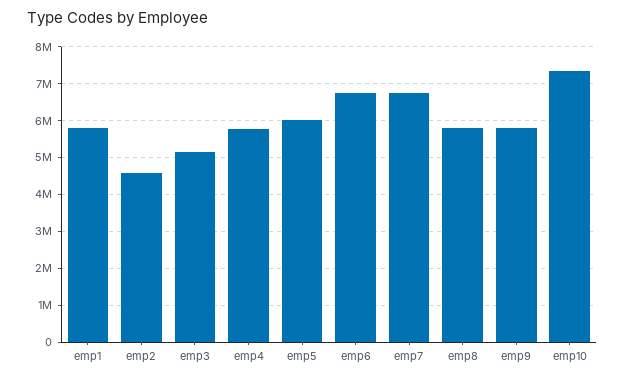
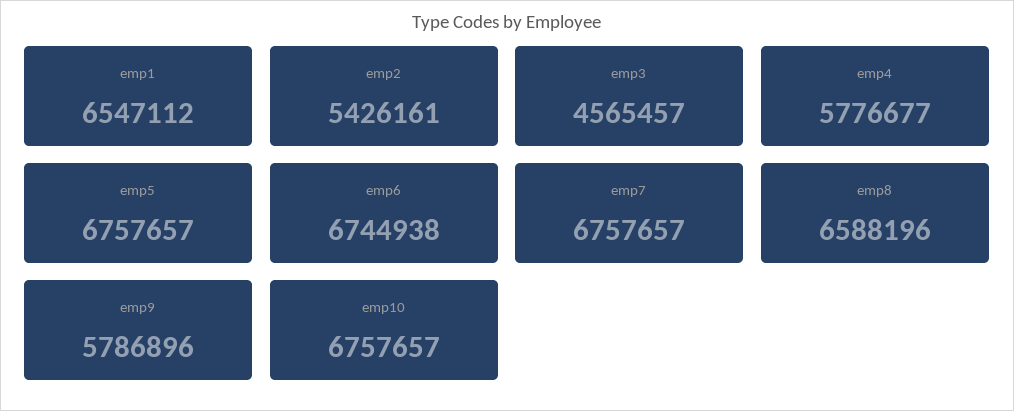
emp1: 5800000 -> 6547112
emp2: 4600000 -> 5426161
emp3: 5200000 -> 4565457
emp5: 6000000 -> 6757657
emp8: 5800000 -> 6588196
emp10: 7400000 -> 6757657

